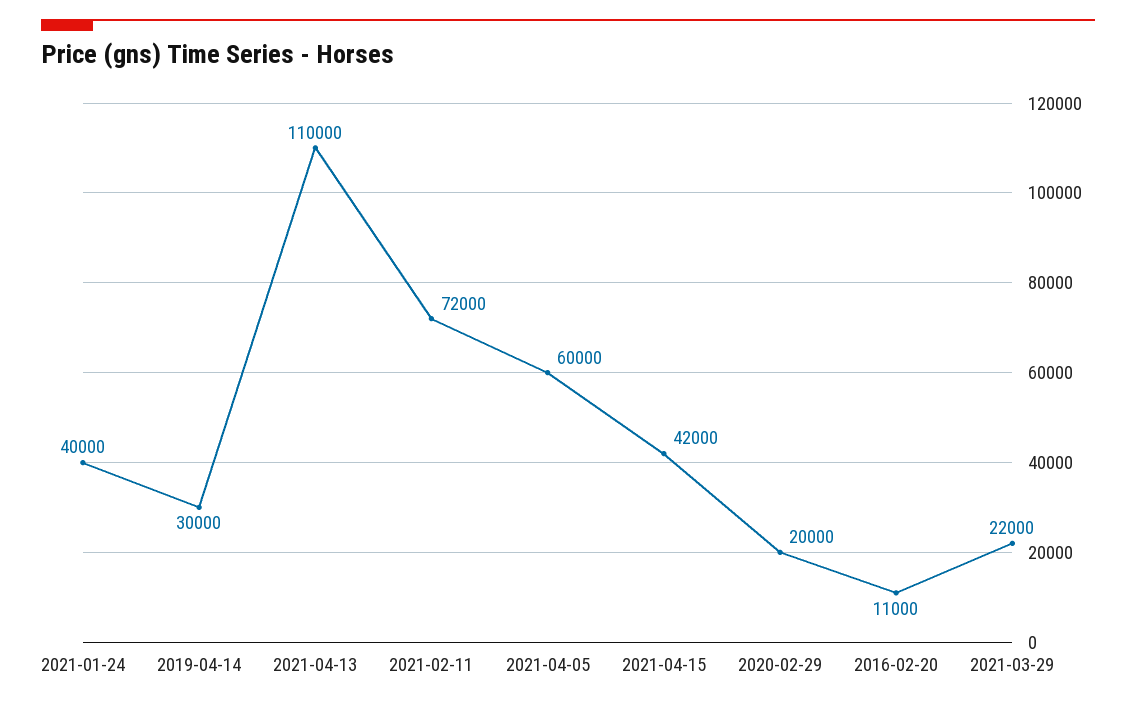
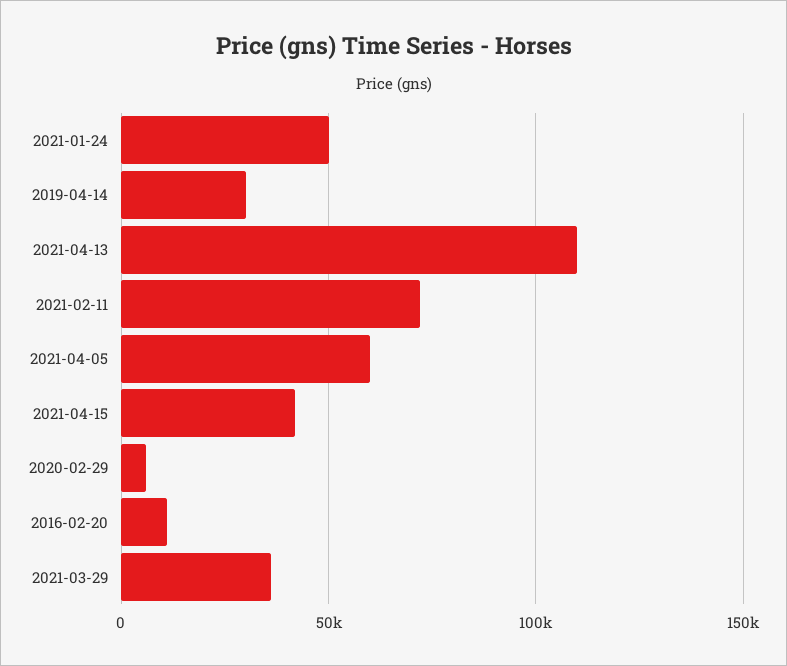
2021-01-24: 40000 -> 50000
2020-02-29: 20000 -> 5000
2021-03-29: 22000 -> 35000

